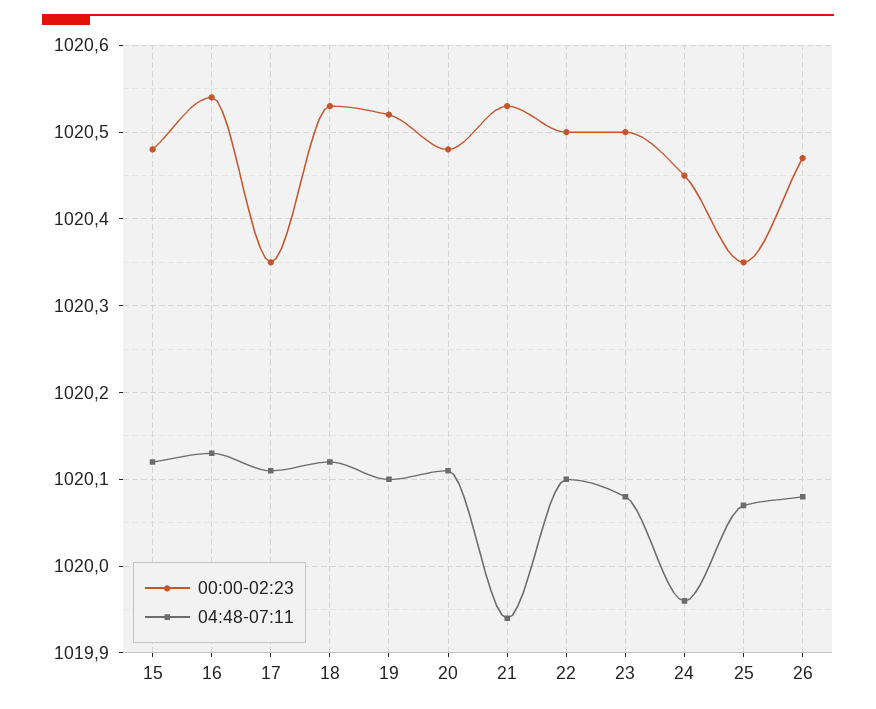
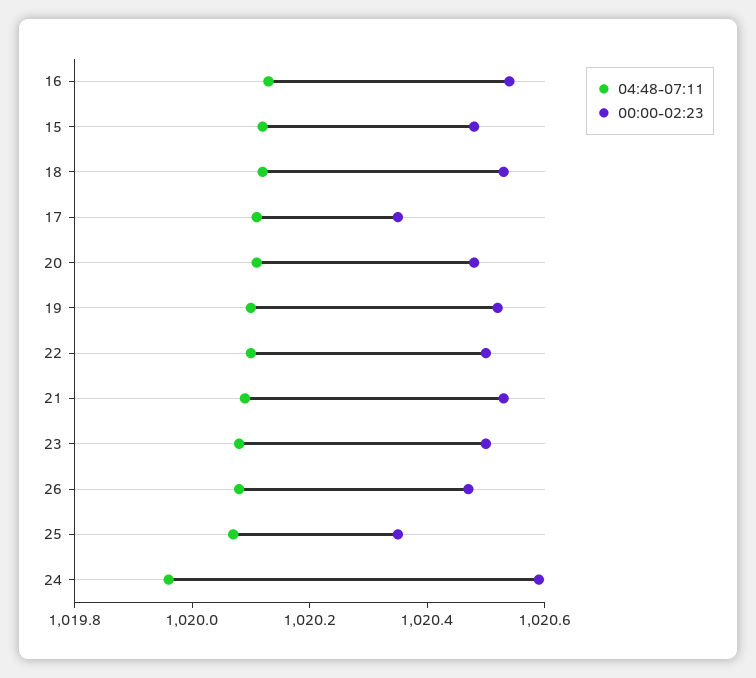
04:48-07:11, 21: 1019.94 -> 1020.1
00:00-02:23, 24: 1020.45 -> 1020.6

